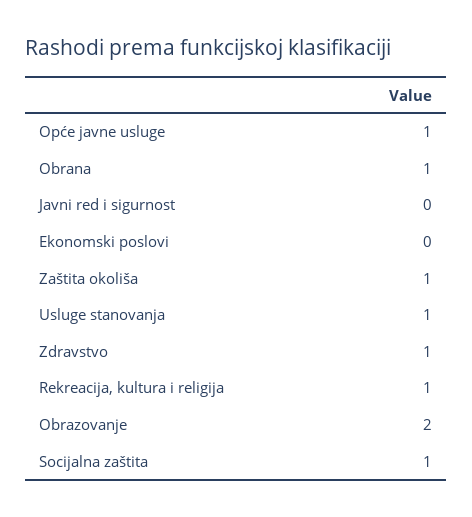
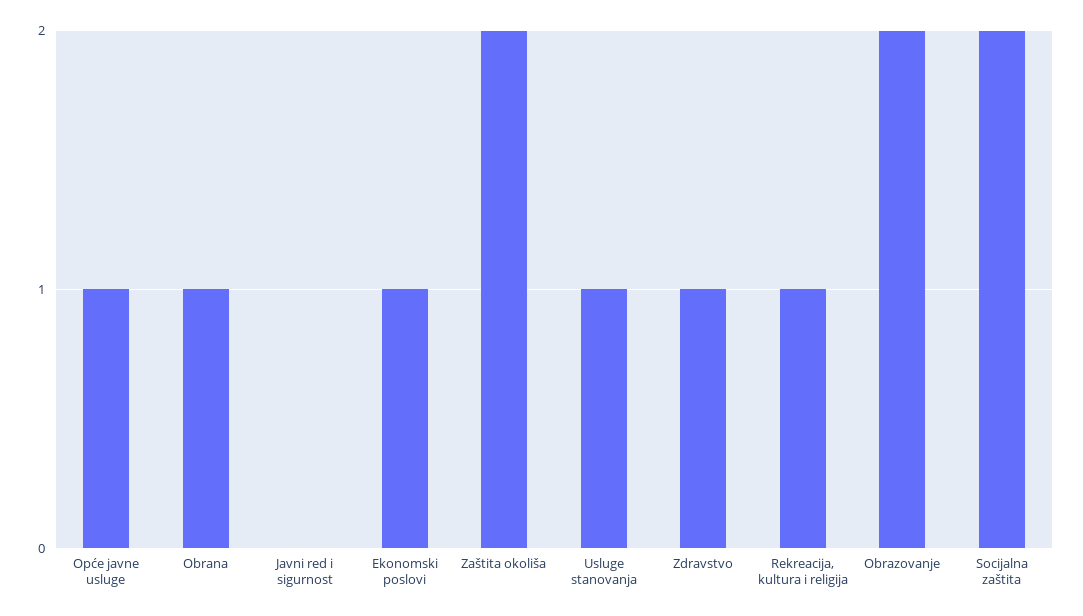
Ekonomski poslovi: 0 -> 1
Zaštita okoliša: 1 -> 2
Socijalna zaštita: 1 -> 2

